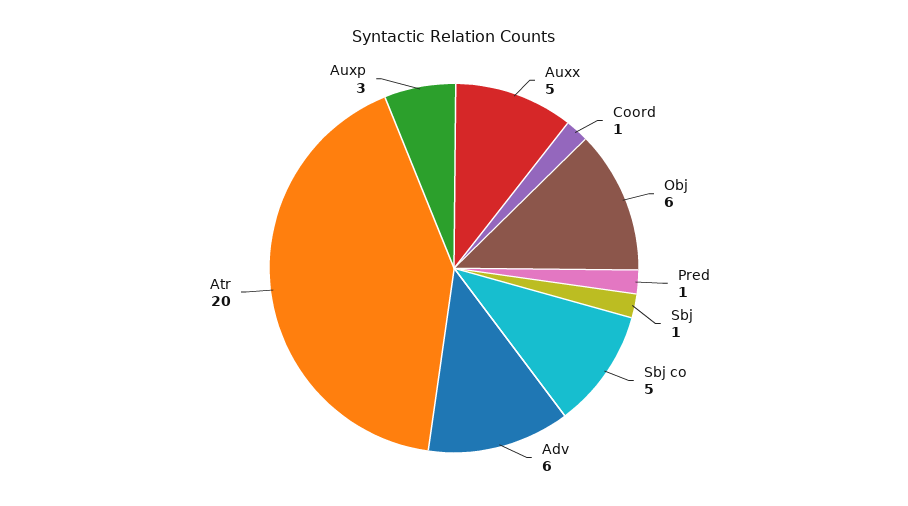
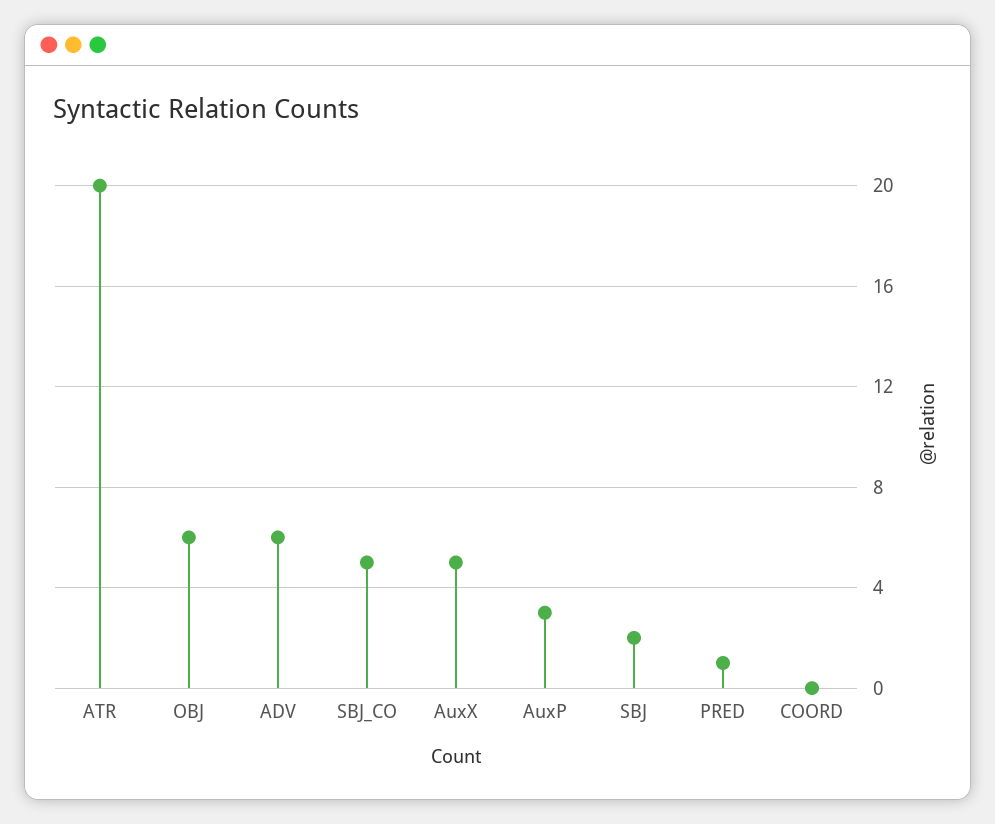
Coord: 1 -> 0
Sbj: 1 -> 2

